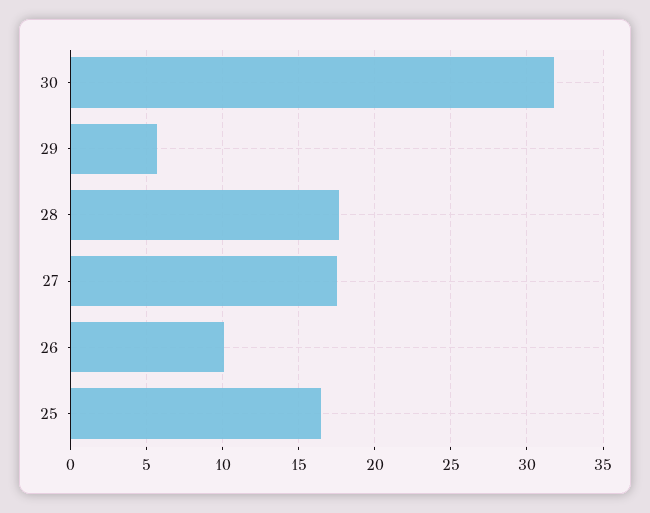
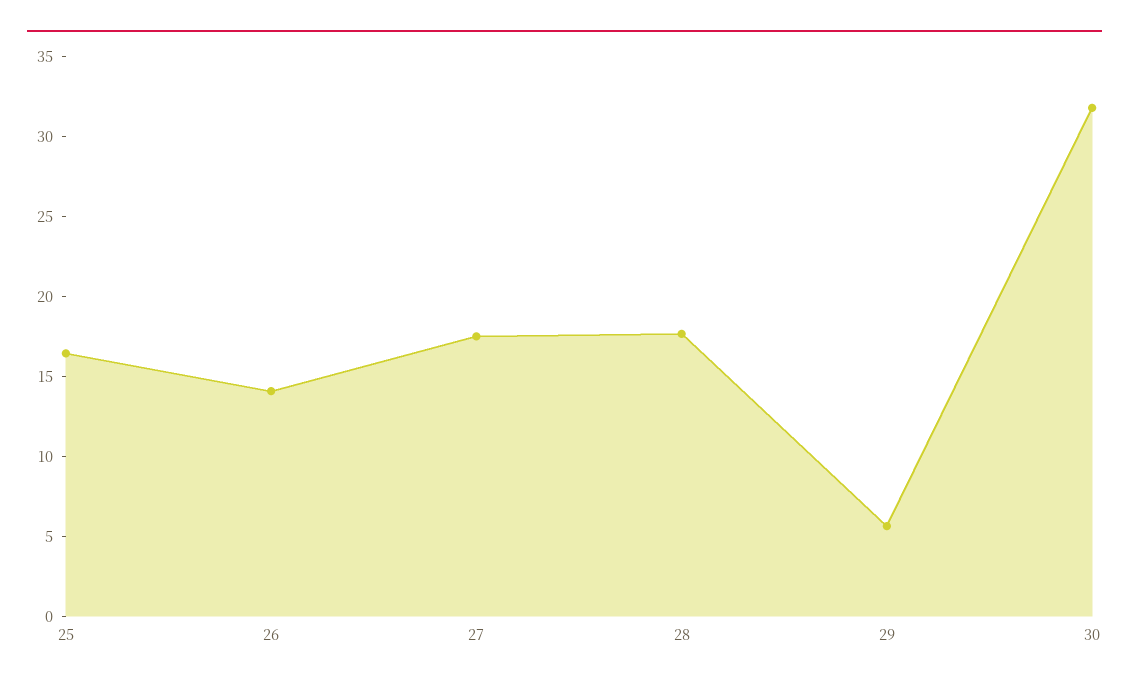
26: 10 -> 14

